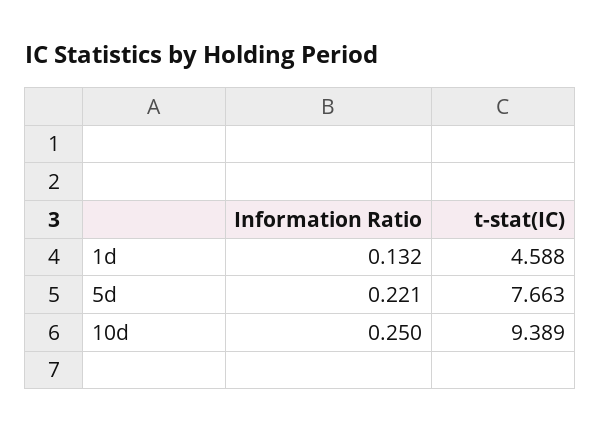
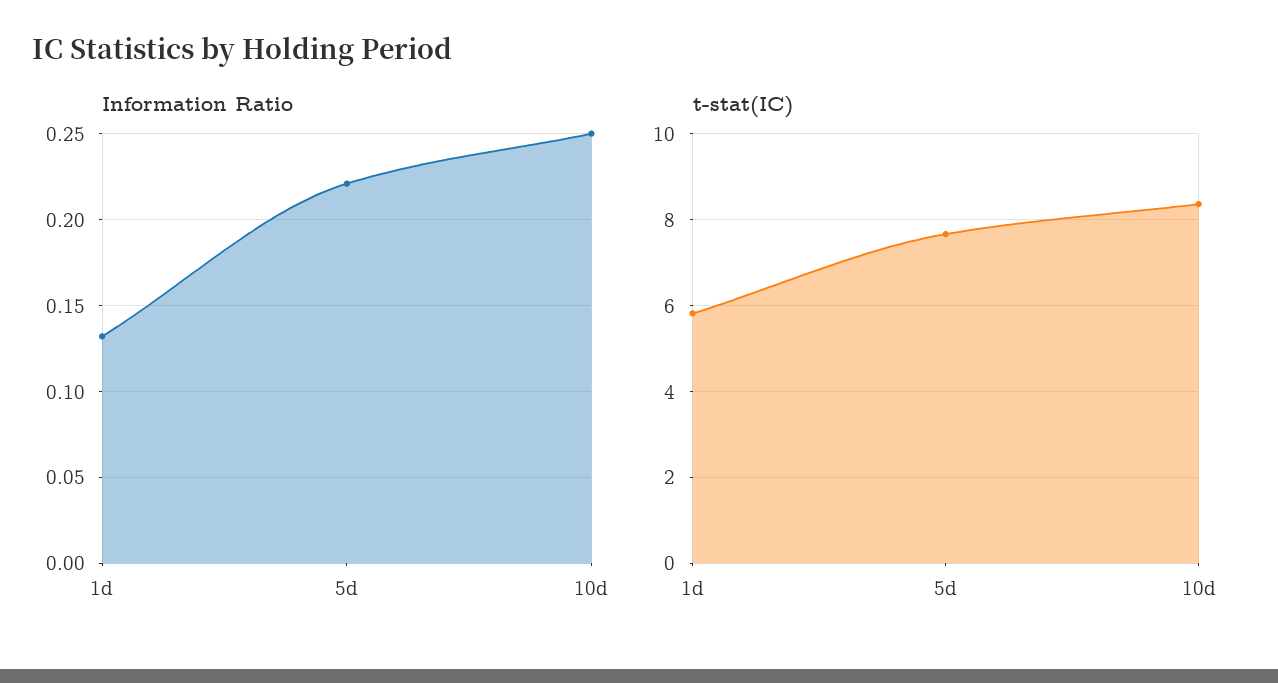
t-stat(IC), 1d: 4.588 -> 5.8
t-stat(IC), 10d: 9.389 -> 8.4

